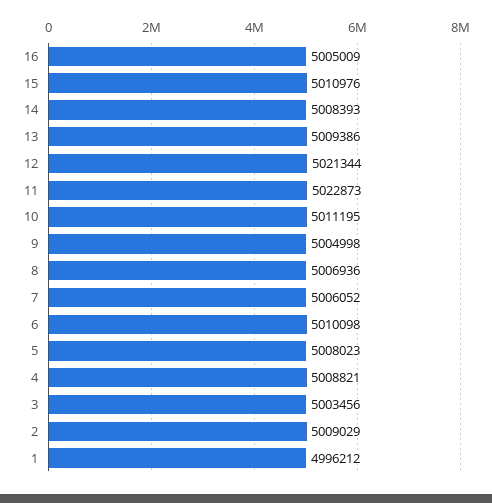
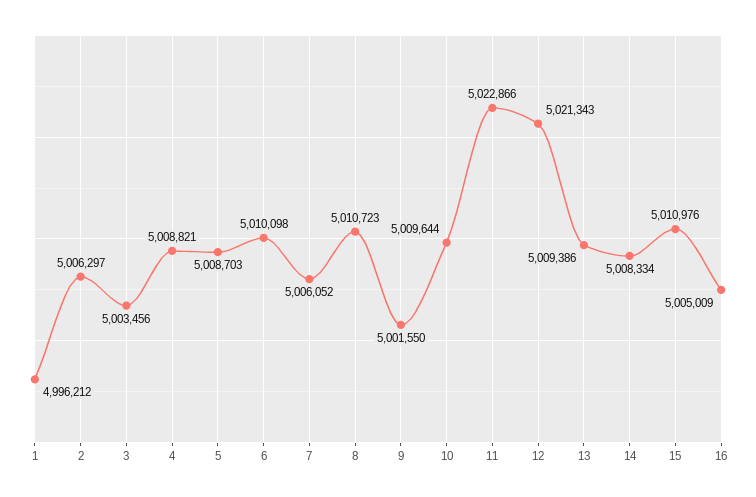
14: 5008393 -> 5008334
12: 5021344 -> 5021343
11: 5022873 -> 5022866
10: 5011195 -> 5009644
9: 5004998 -> 5001550
8: 5006936 -> 5010723
5: 5008023 -> 5008703
2: 5009029 -> 5006297

